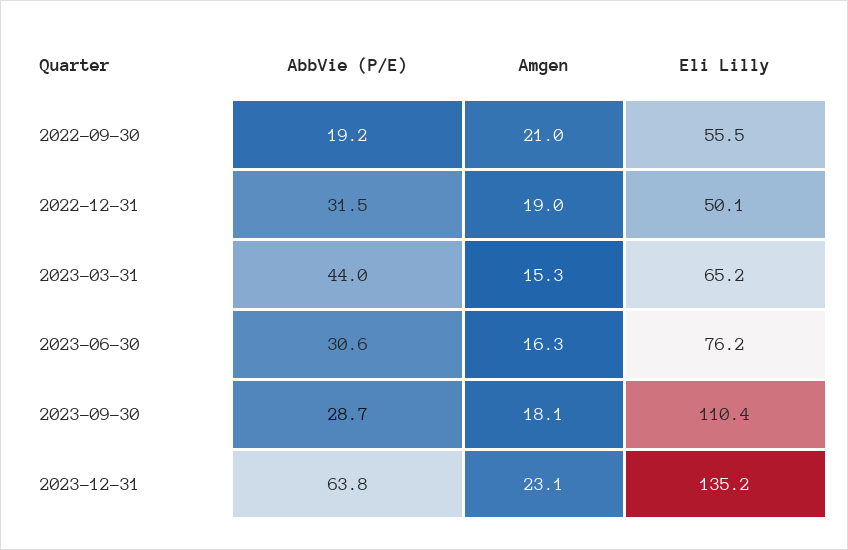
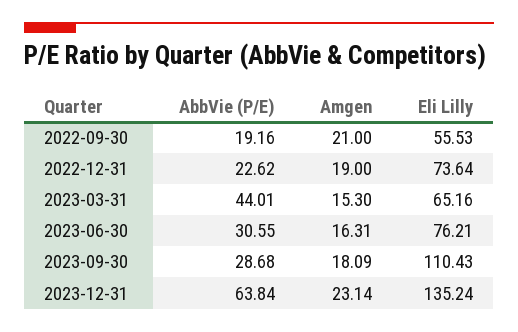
AbbVie (P/E), 2022-12-31: 31.5 -> 22.62
Eli Lilly, 2022-12-31: 50.1 -> 73.64

